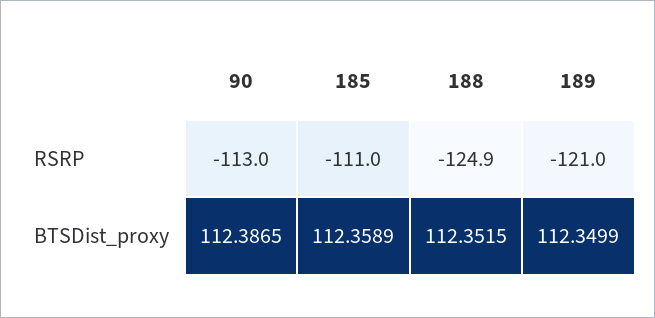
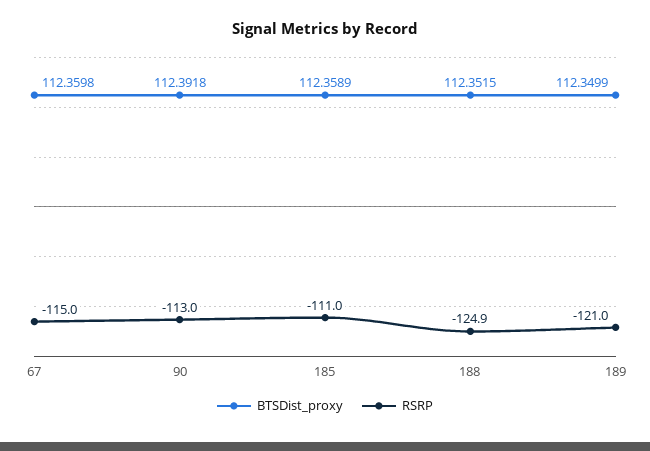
BTSDist_proxy, 90: 112.3865 -> 112.3918
BTSDist_proxy, 67: none -> 112.3598
RSRP, 67: none -> -115

